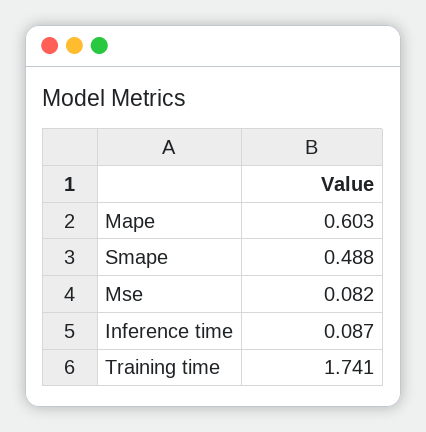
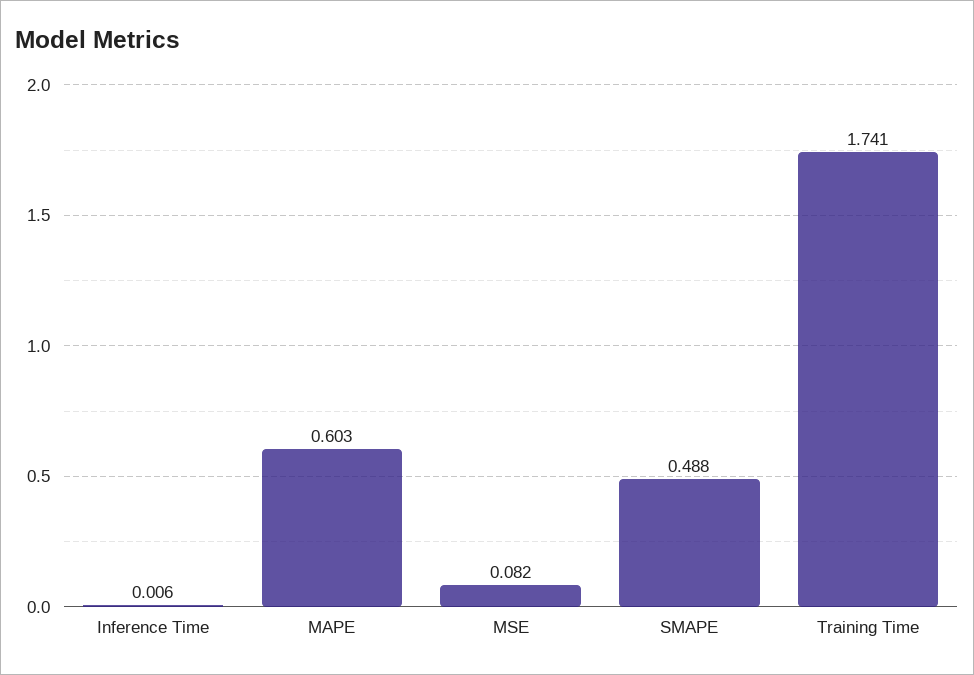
Inference time: 0.087 -> 0.006

